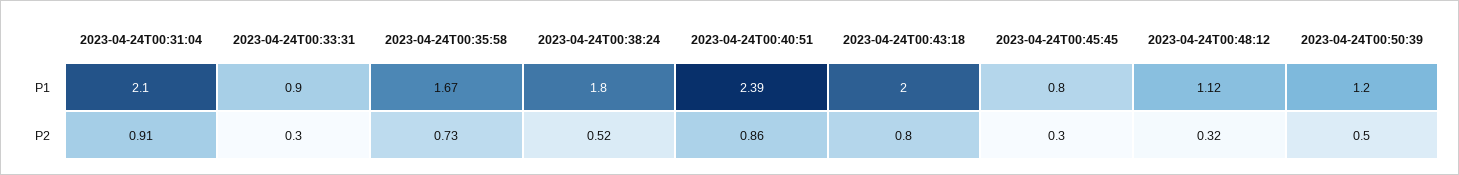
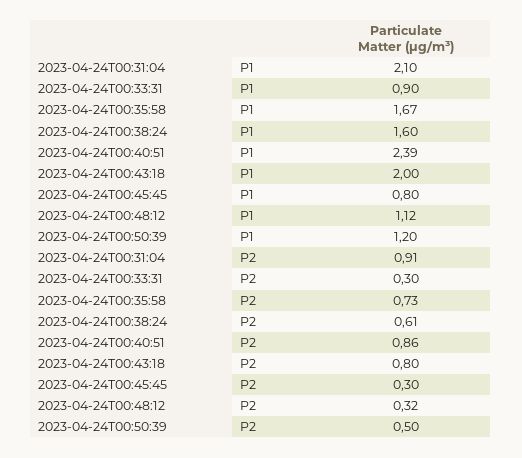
2023-04-24T00:38:24, P1: 1.8 -> 1.6
2023-04-24T00:38:24, P2: 0.52 -> 0.61

